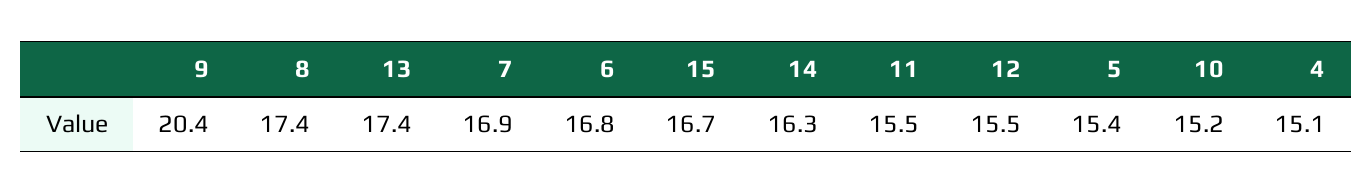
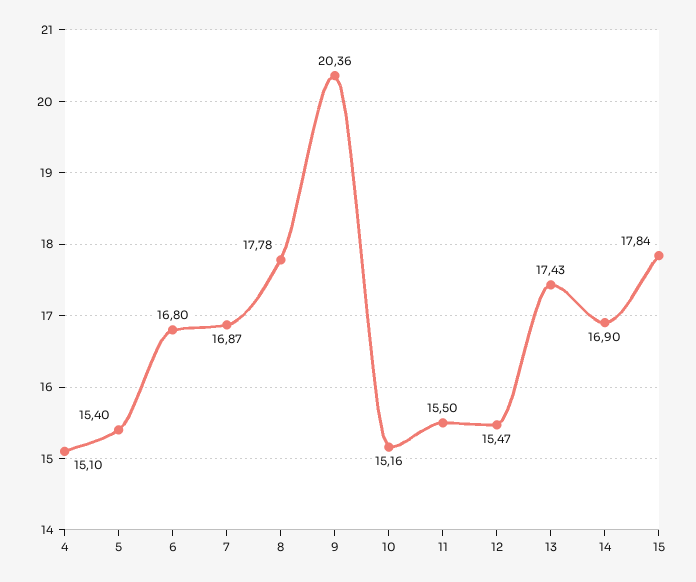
8: 17.4 -> 17.78
15: 16.7 -> 17.84
14: 16.3 -> 16.9

